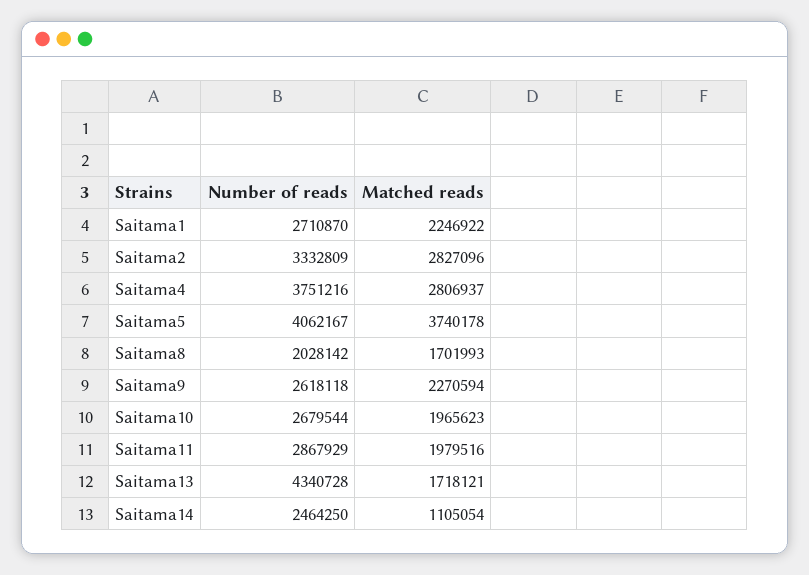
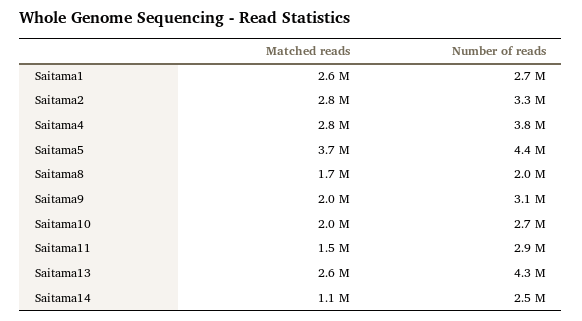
Matched reads, Saitama1: 2246922 -> 2600000
Number of reads, Saitama5: 4062167 -> 4400000
Number of reads, Saitama9: 2618118 -> 3100000
Matched reads, Saitama9: 2270594 -> 2000000
Matched reads, Saitama11: 1979516 -> 1500000
Matched reads, Saitama13: 1718121 -> 2600000

